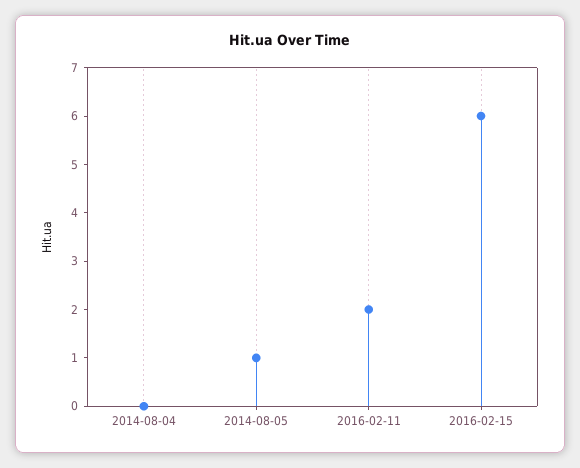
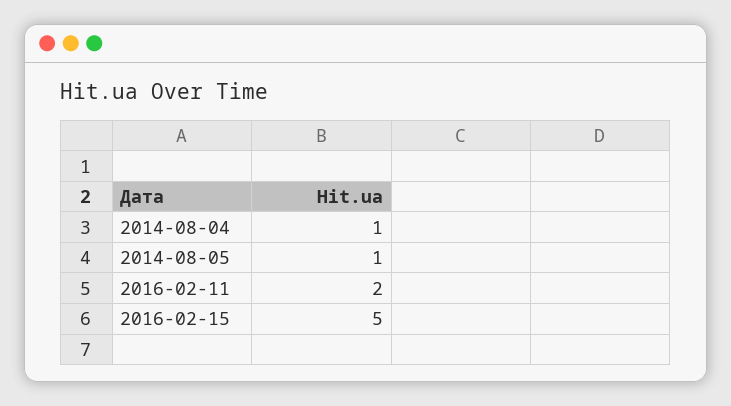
2014-08-04: 0 -> 1
2016-02-15: 6 -> 5

